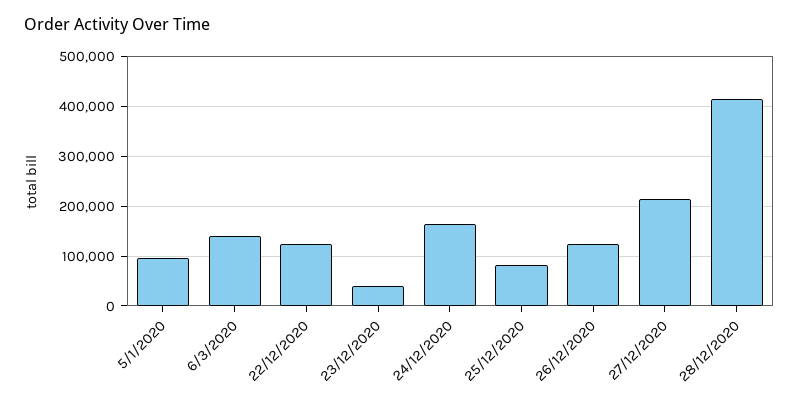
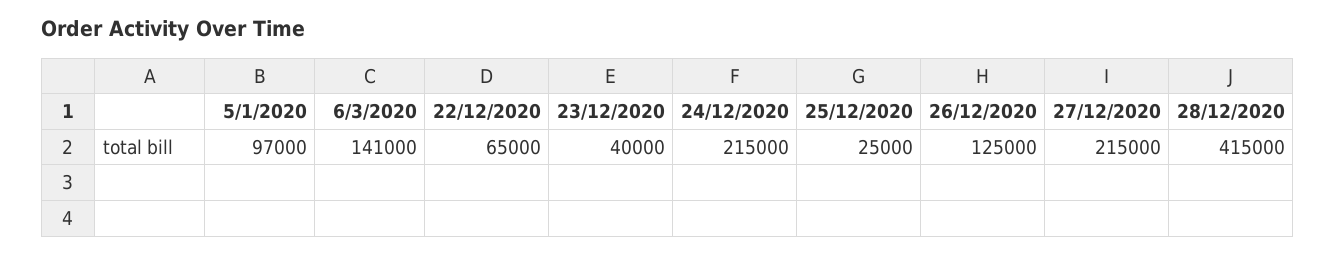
22/12/2020: 120000 -> 65000
24/12/2020: 160000 -> 215000
25/12/2020: 80000 -> 25000

